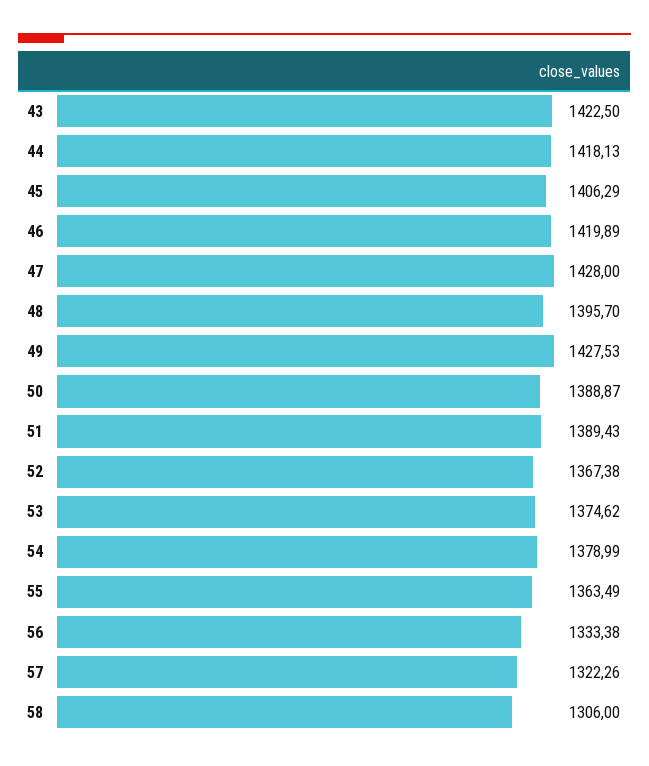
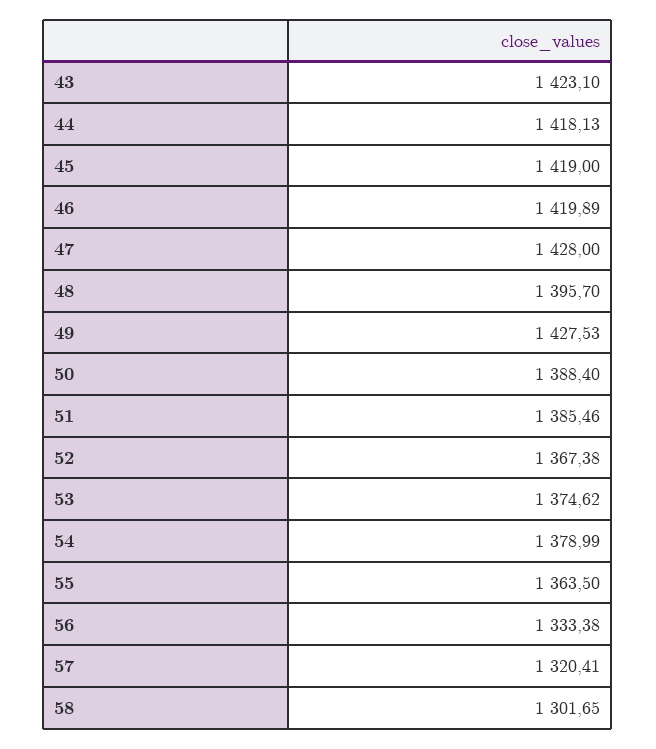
43: 1422.5 -> 1423.1
45: 1406.29 -> 1419
50: 1388.87 -> 1388.4
51: 1389.43 -> 1385.46
55: 1363.49 -> 1363.5
57: 1322.26 -> 1320.41
58: 1306 -> 1301.65

